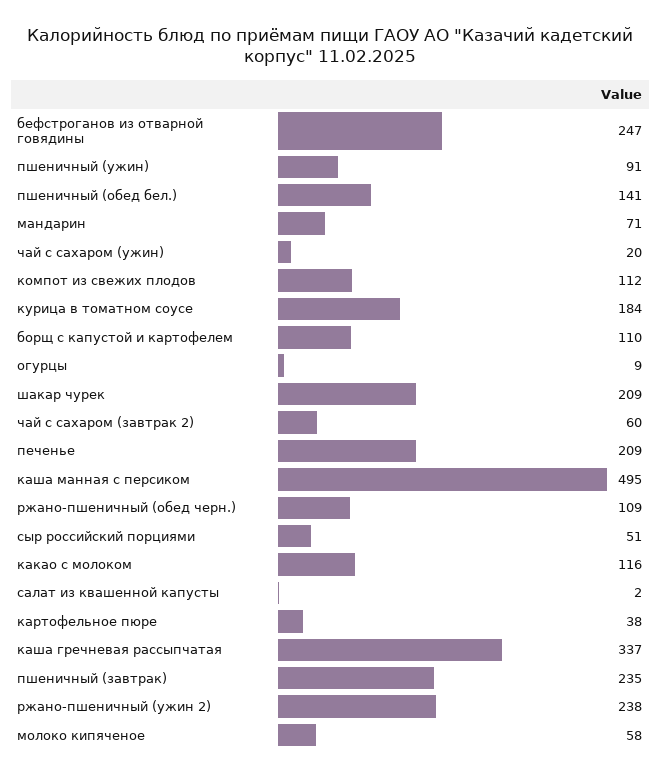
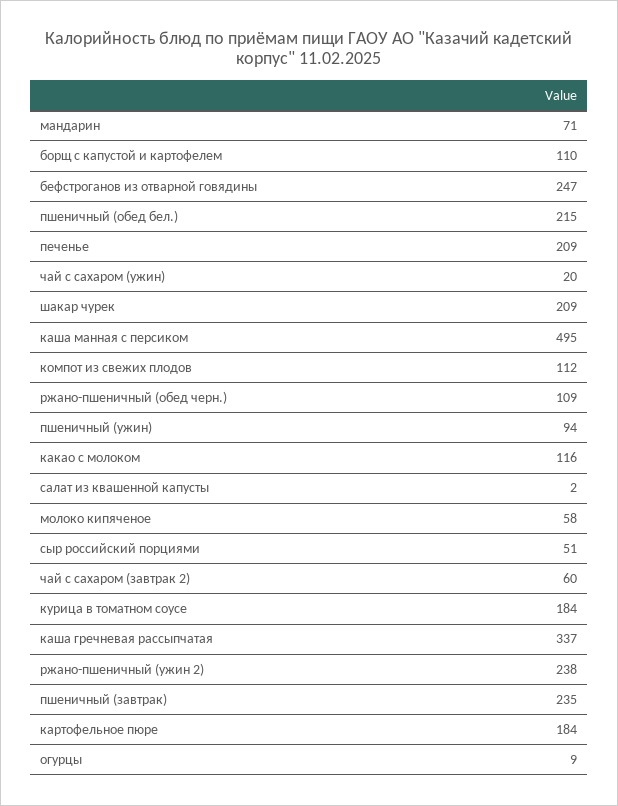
пшеничный (ужин): 91 -> 94
пшеничный (обед бел.): 141 -> 215
картофельное пюре: 38 -> 184

